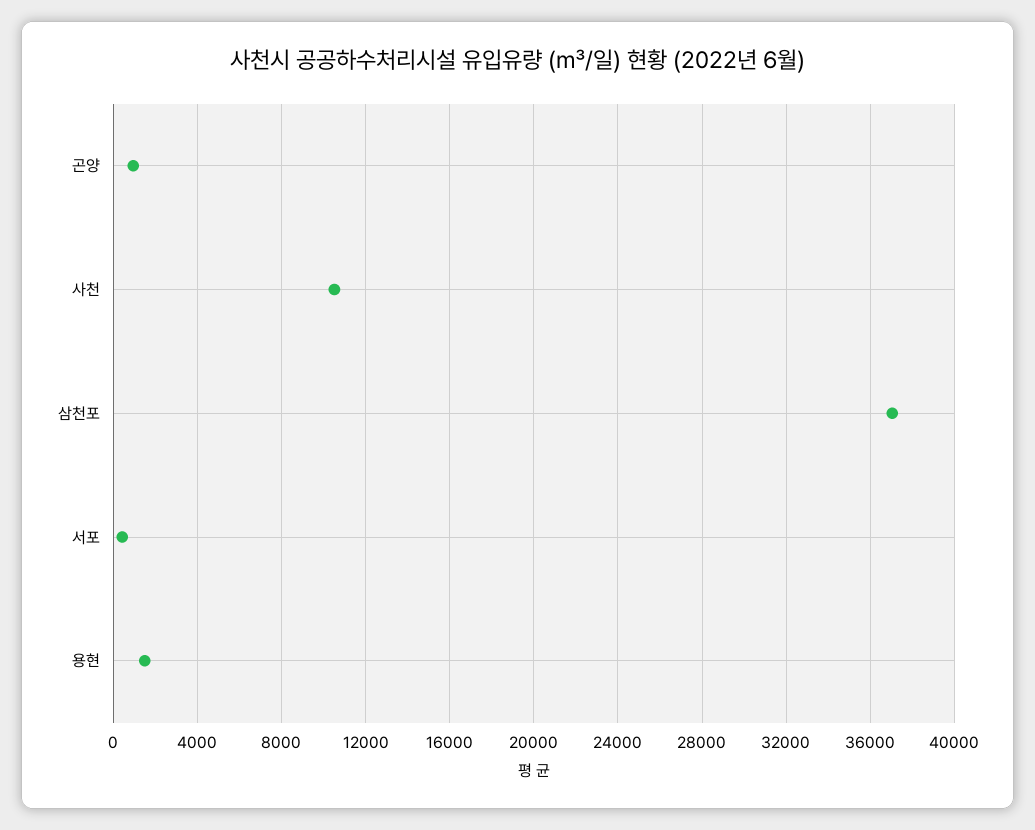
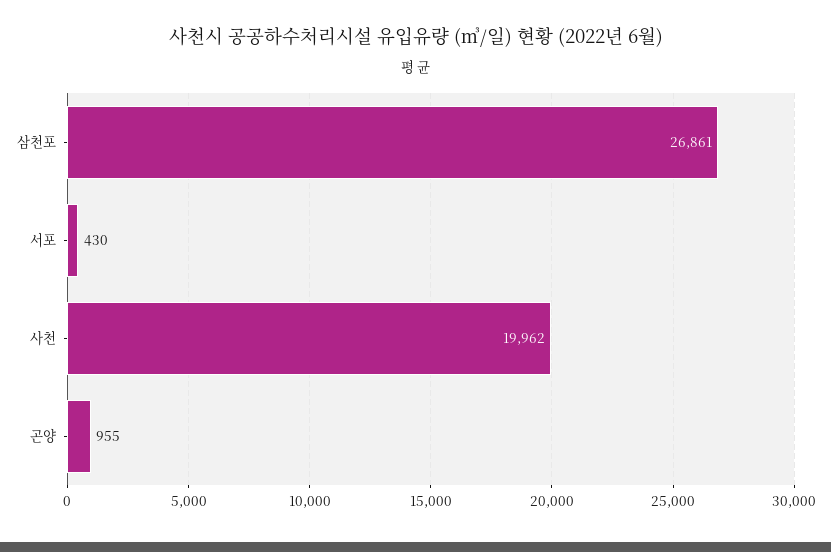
사천: 10500 -> 19962
삼천포: 37000 -> 26861
용현: 1500 -> none

